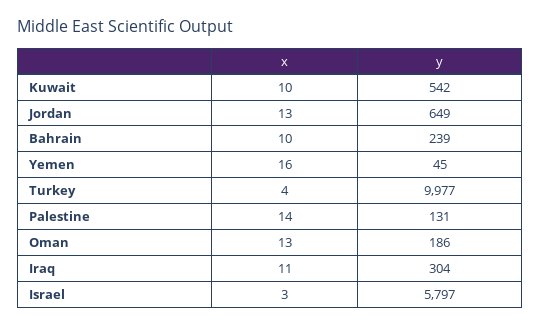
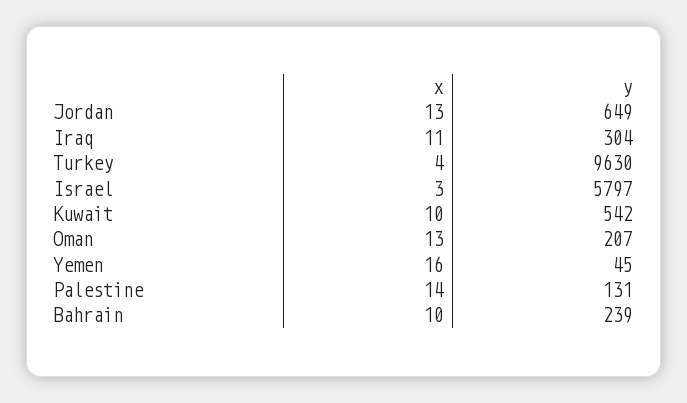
y, Turkey: 9977 -> 9630
y, Oman: 186 -> 207

